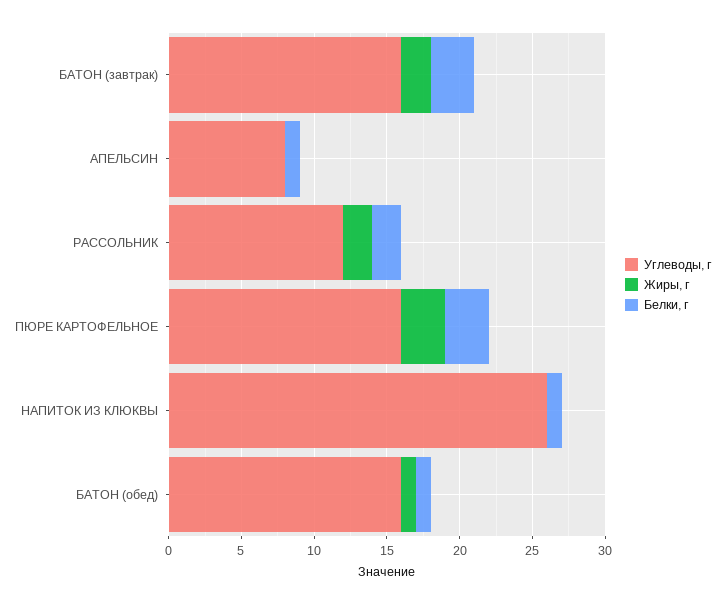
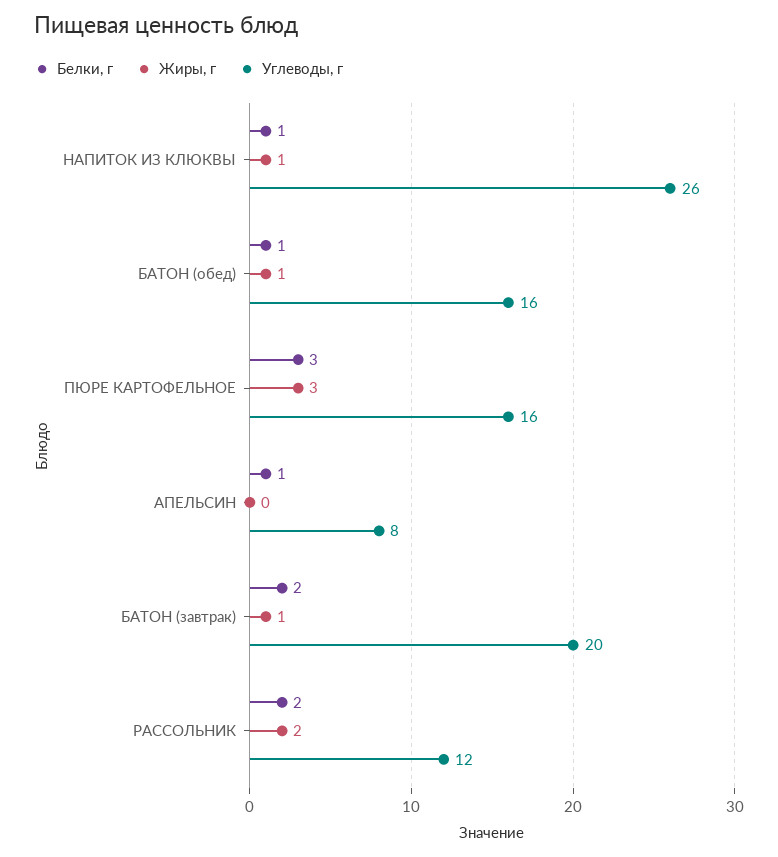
Углеводы, г, БАТОН (завтрак): 16 -> 20
Жиры, г, БАТОН (завтрак): 2 -> 1
Белки, г, БАТОН (завтрак): 3 -> 2
Жиры, г, НАПИТОК ИЗ КЛЮКВЫ: 0 -> 1

